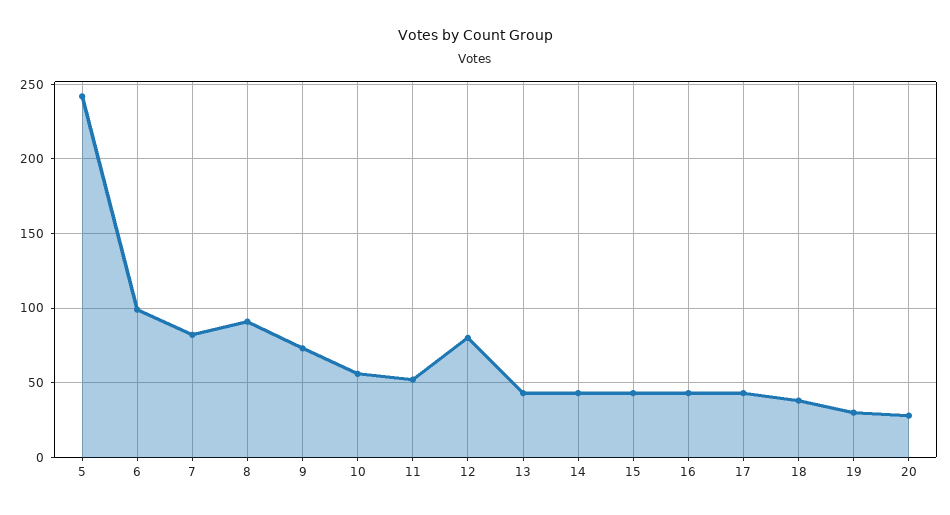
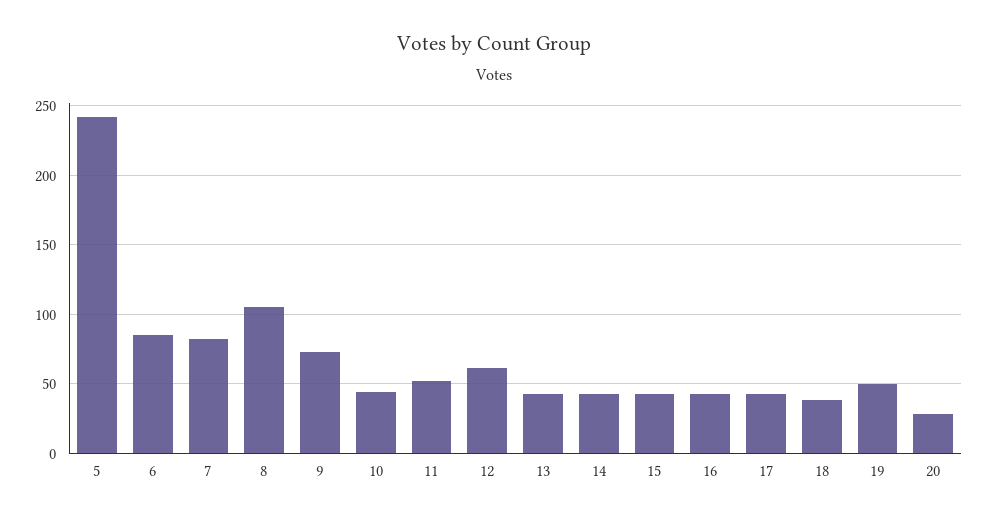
6: 100 -> 85
8: 90 -> 105
10: 55 -> 45
12: 80 -> 60
19: 30 -> 50

